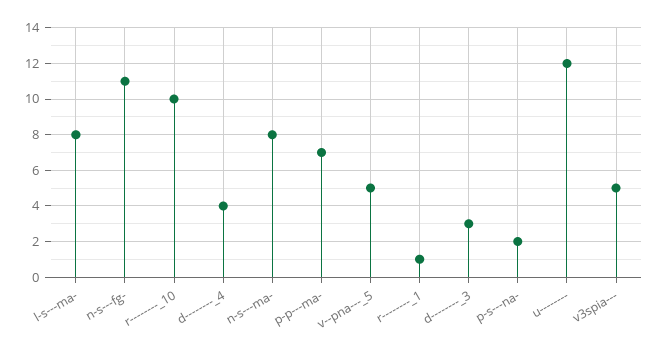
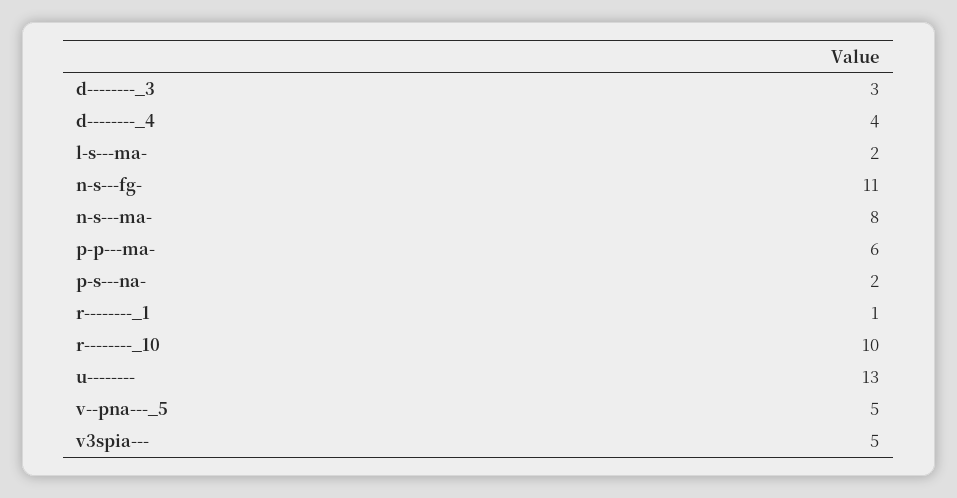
l-s---ma-: 8 -> 2
p-p---ma-: 7 -> 6
u--------: 12 -> 13

